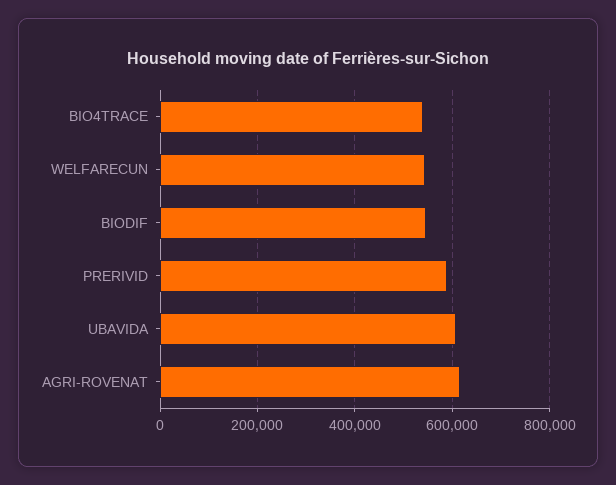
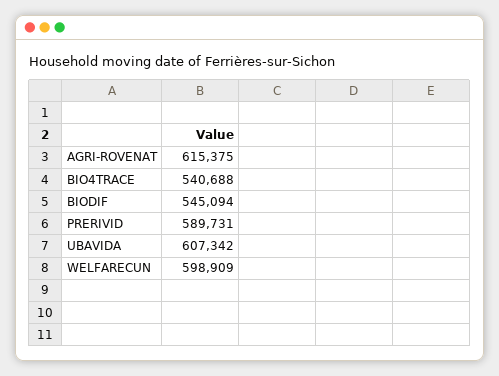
WELFARECUN: 540000 -> 598909

